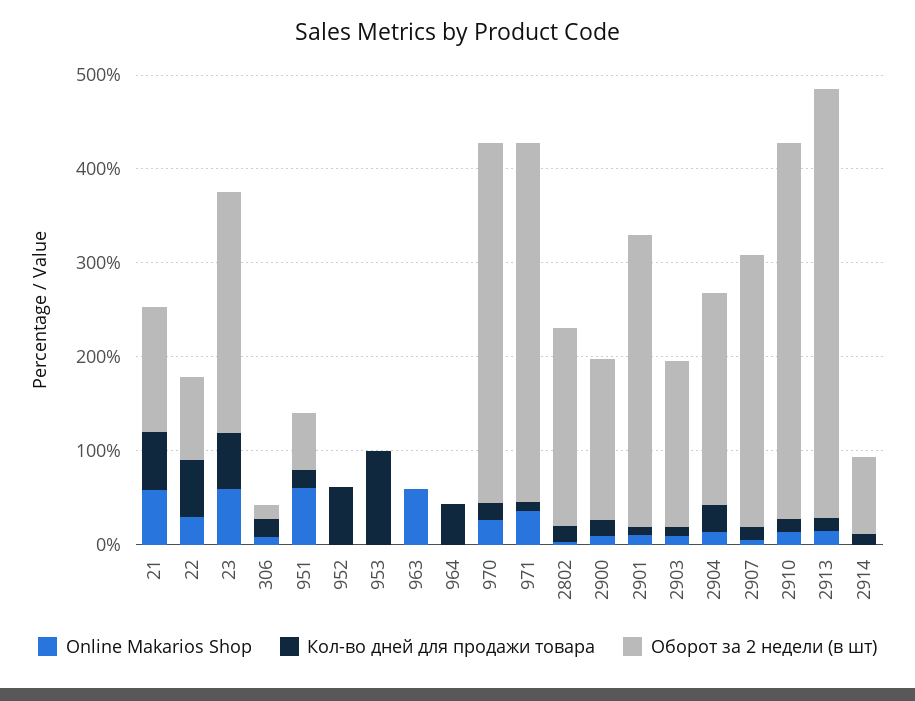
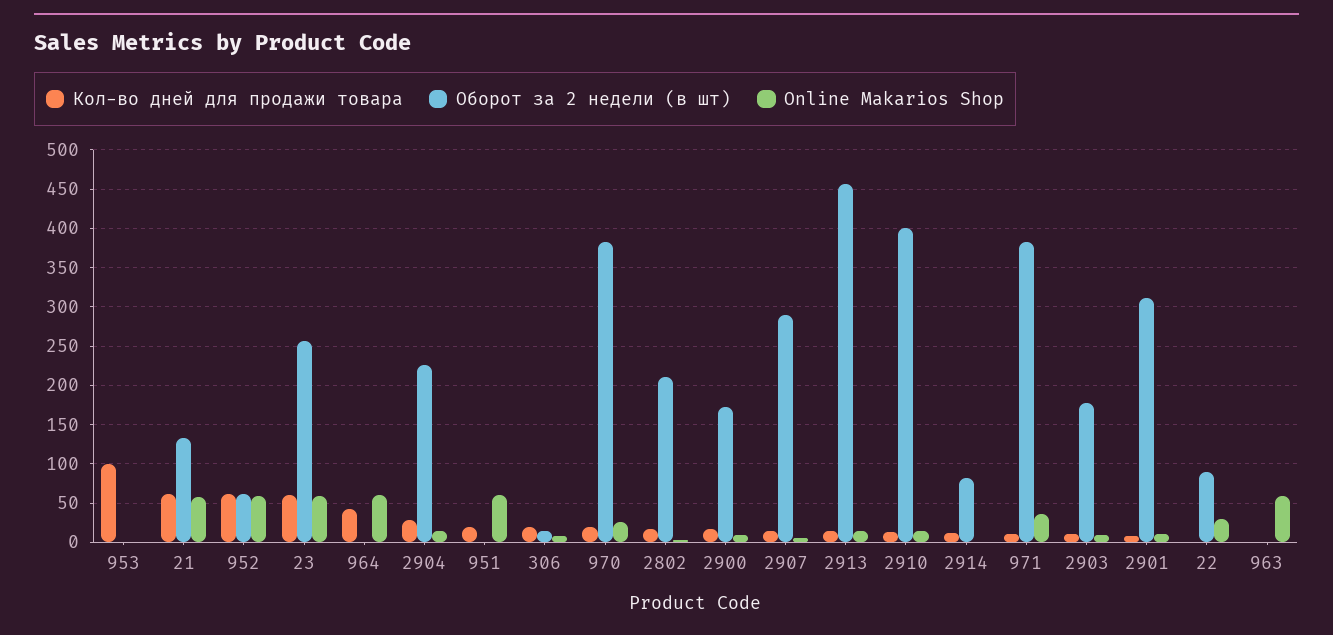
Кол-во дней для продажи товара, 22: 60 -> 0
Оборот за 2 недели (в шт), 951: 60 -> 0
Online Makarios Shop, 952: 0 -> 60
Оборот за 2 недели (в шт), 952: 0 -> 60
Online Makarios Shop, 964: 0 -> 60

